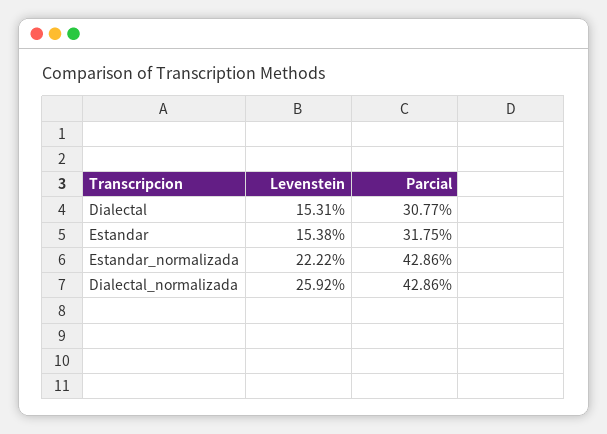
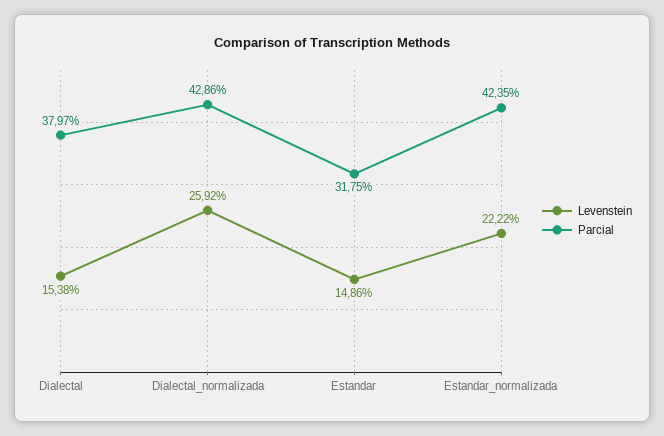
Levenstein, Dialectal: 15.31 -> 15.38
Parcial, Dialectal: 30.77 -> 37.97
Levenstein, Estandar: 15.38 -> 14.86
Parcial, Estandar_normalizada: 42.86 -> 42.35

